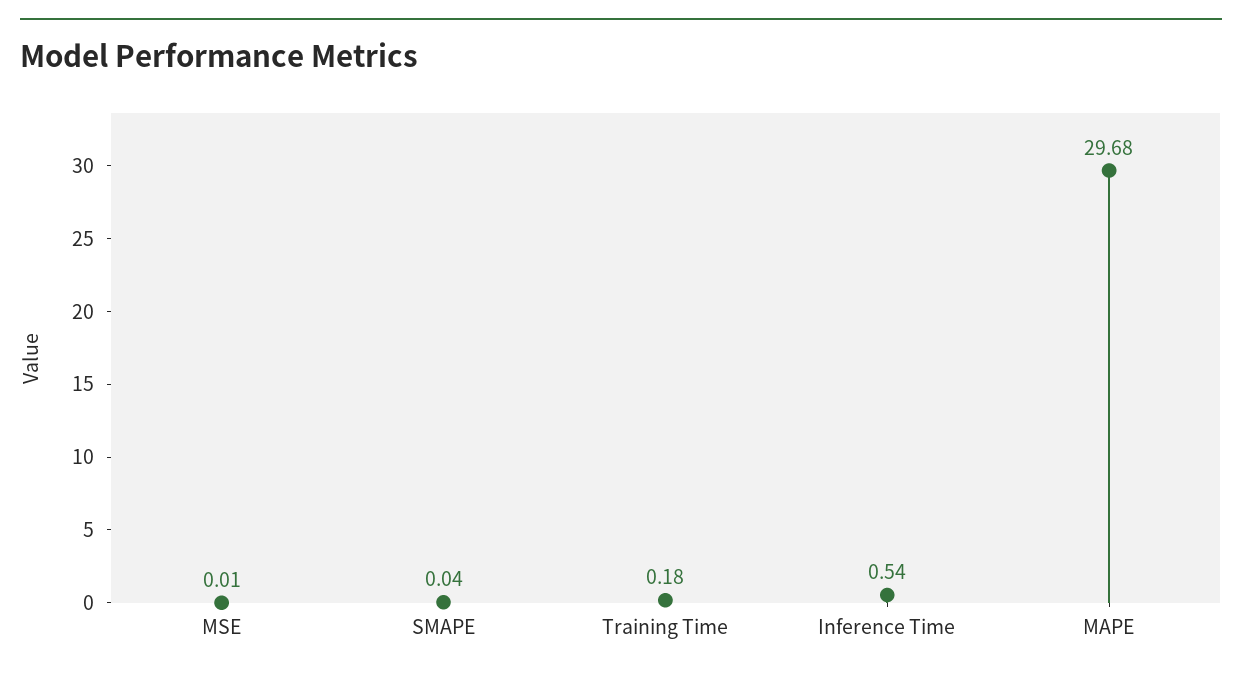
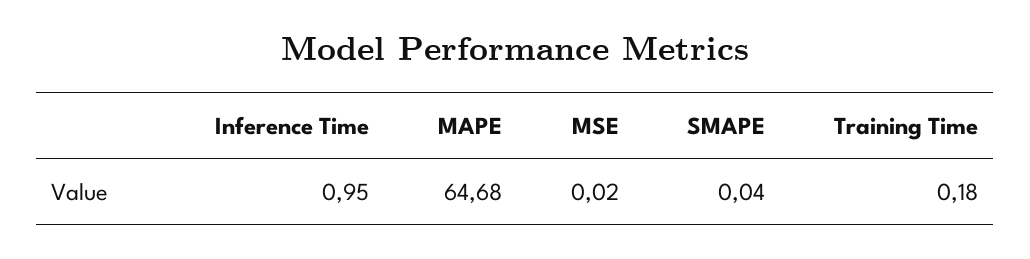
MSE: 0.01 -> 0.02
Inference Time: 0.54 -> 0.95
MAPE: 29.68 -> 64.68

